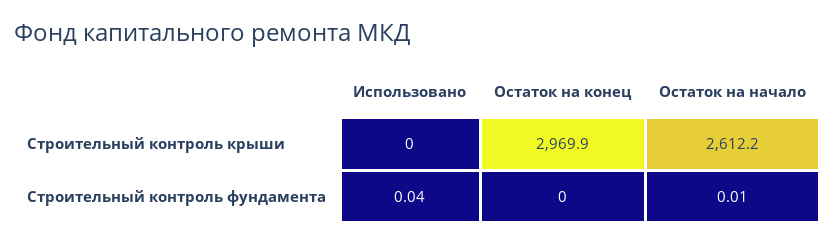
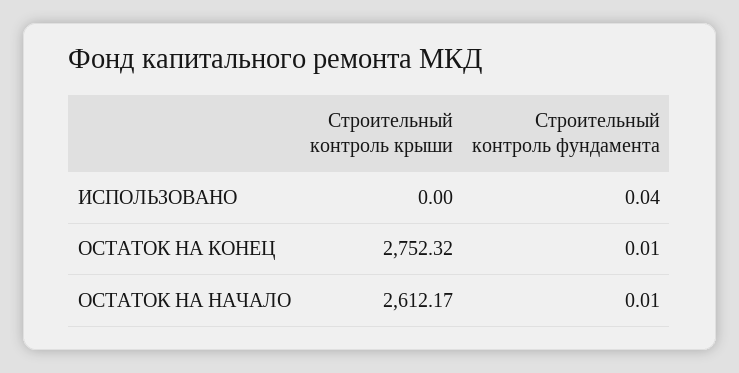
Остаток на конец, Строительный контроль крыши: 2969.9 -> 2752.32
Остаток на конец, Строительный контроль фундамента: 0 -> 0.01

